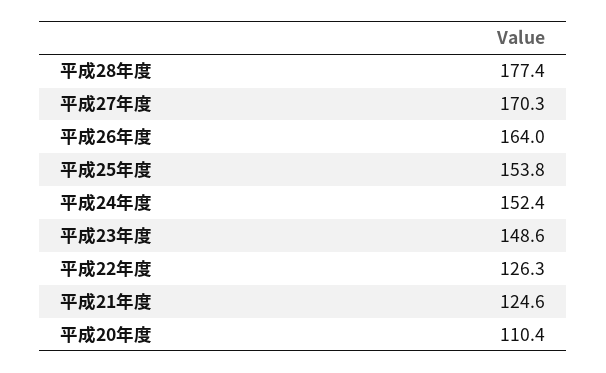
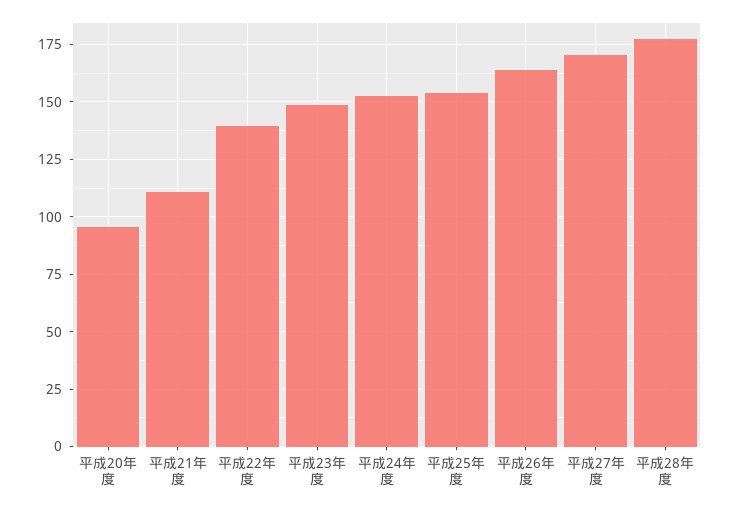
平成22年度: 126.3 -> 140
平成21年度: 124.6 -> 110
平成20年度: 110.4 -> 95

